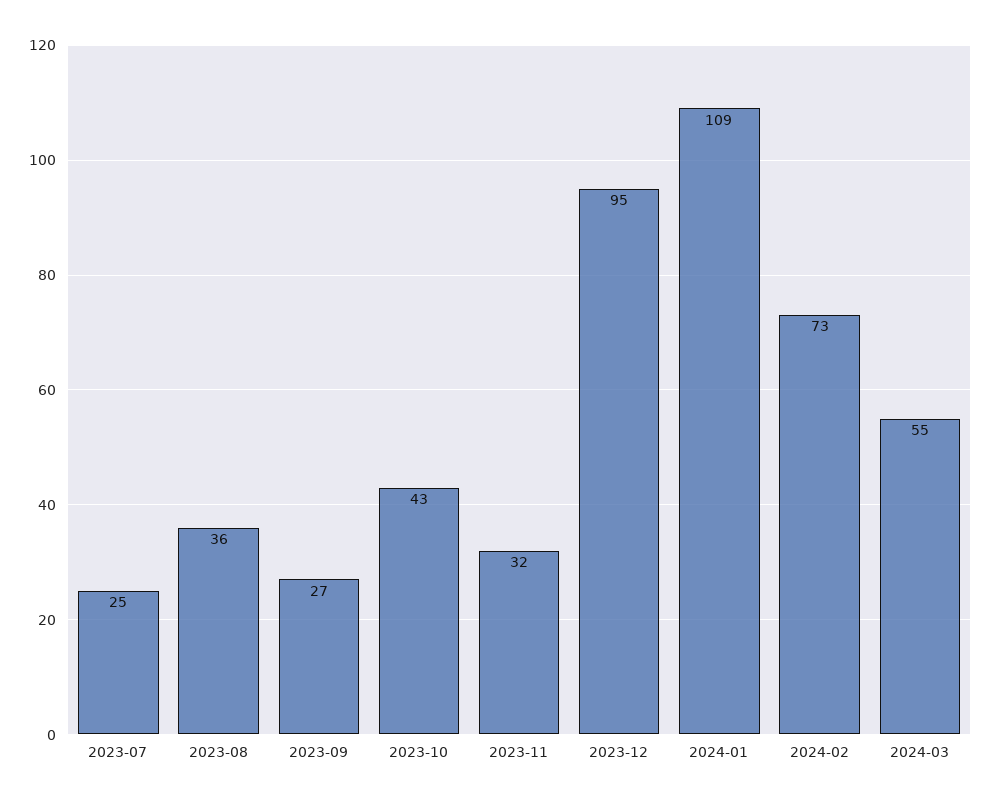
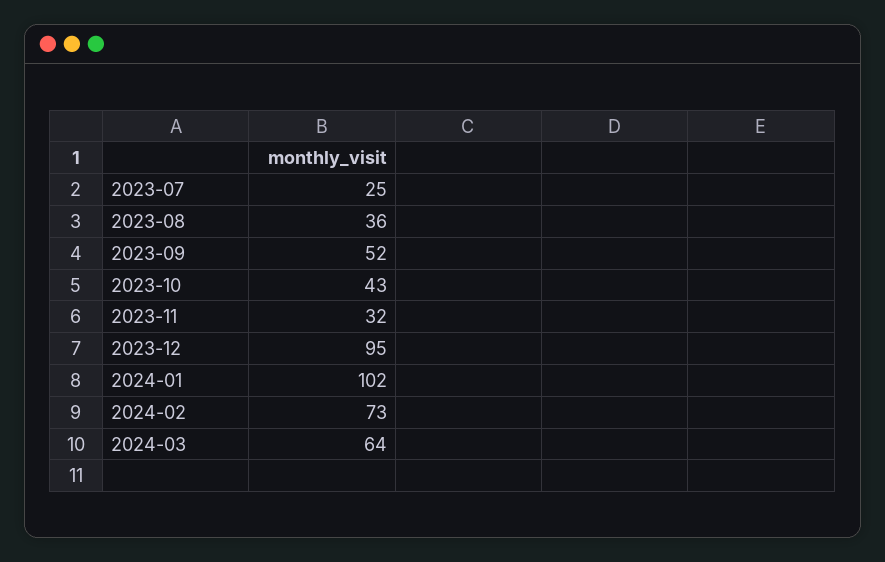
2023-09: 27 -> 52
2024-01: 109 -> 102
2024-03: 55 -> 64

